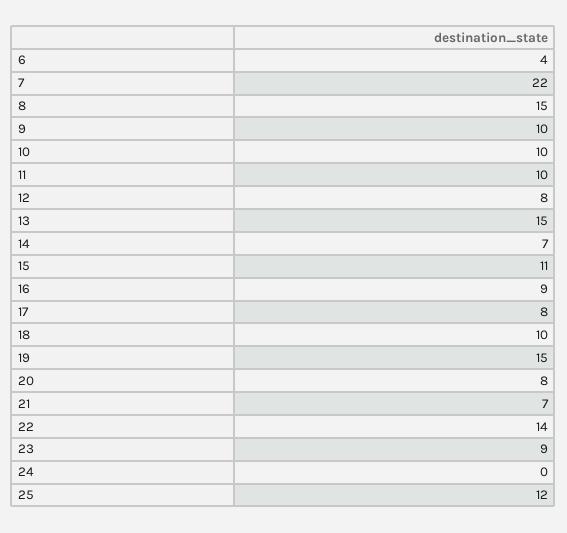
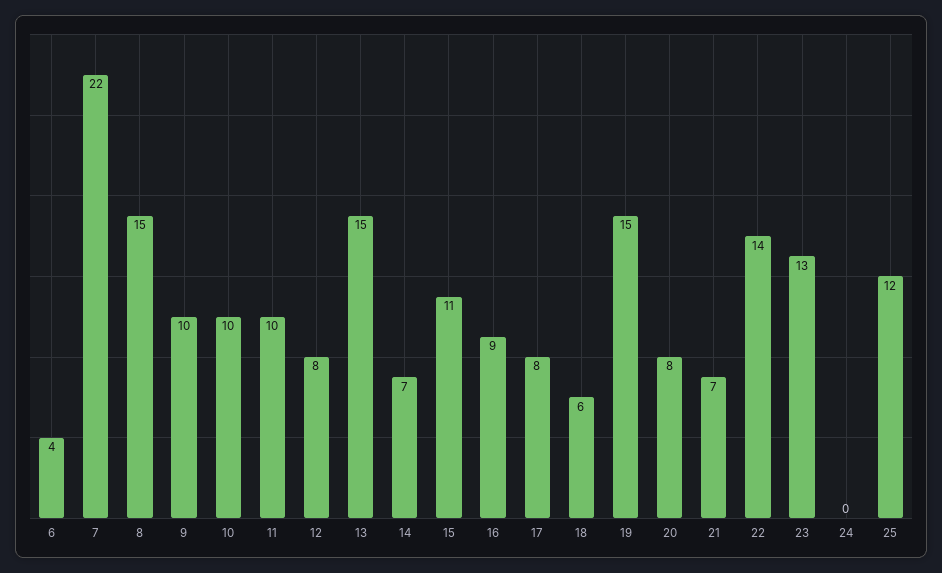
18: 10 -> 6
23: 9 -> 13

